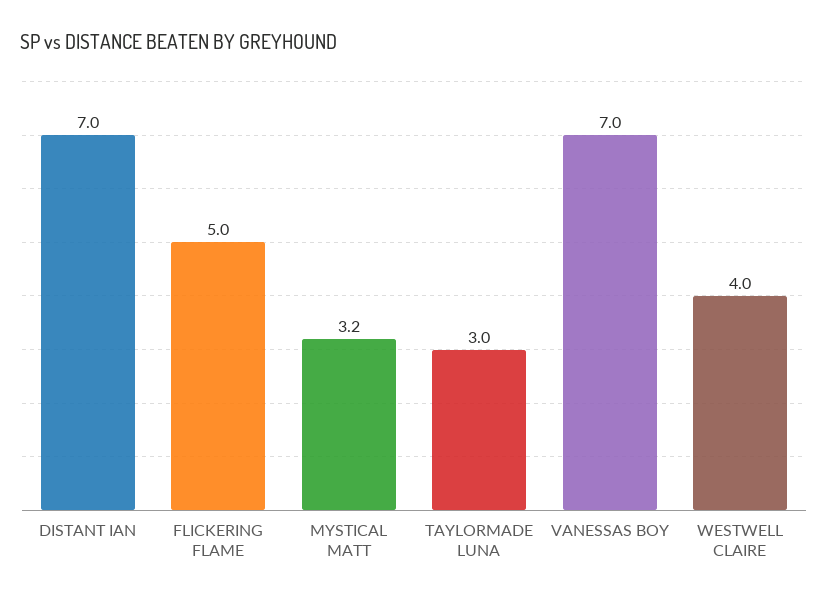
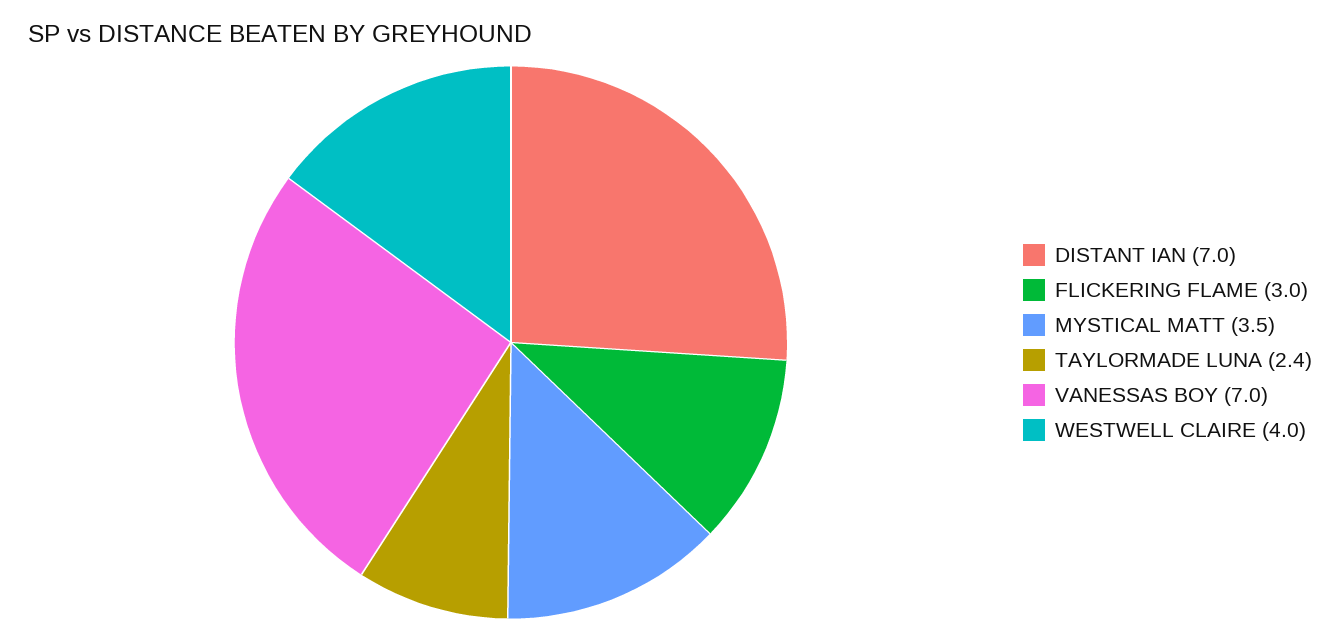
FLICKERING FLAME: 5 -> 3
MYSTICAL MATT: 3.2 -> 3.5
TAYLORMADE LUNA: 3 -> 2.4

